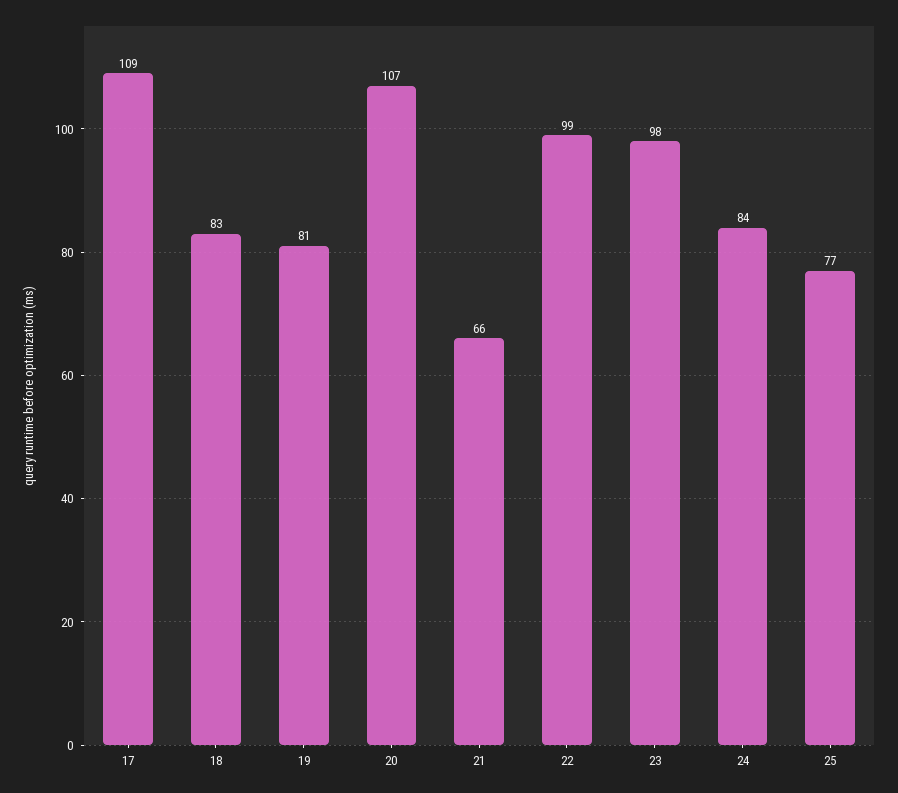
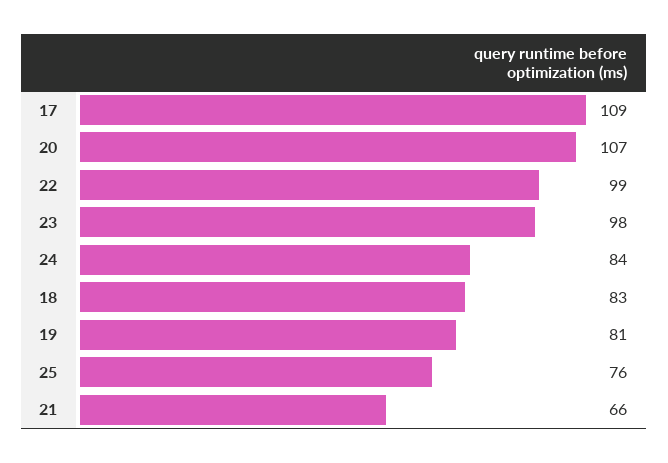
25: 77 -> 76

